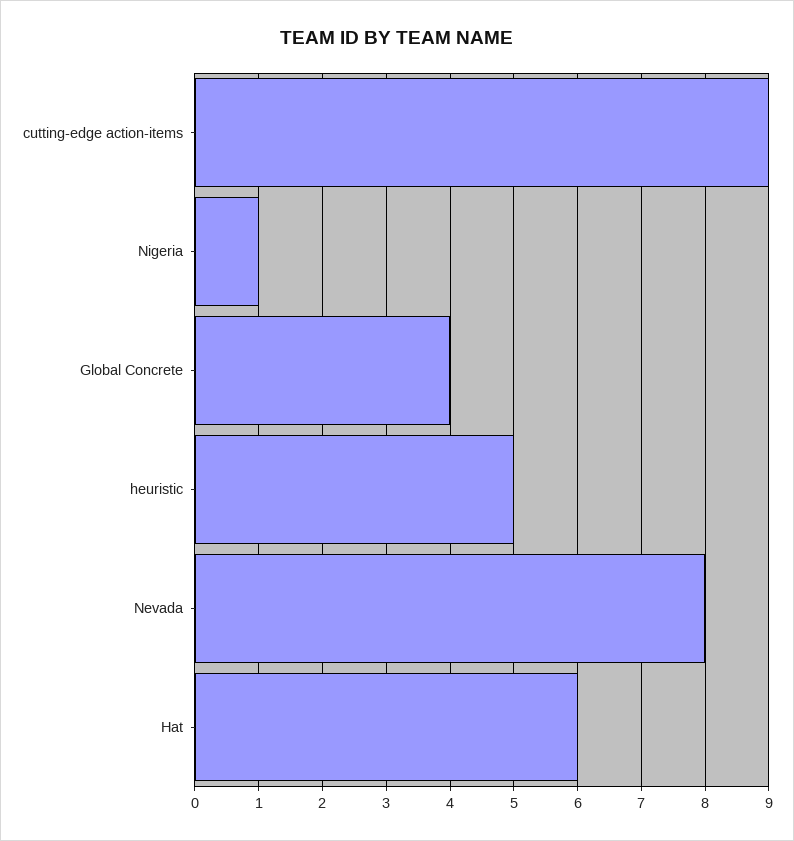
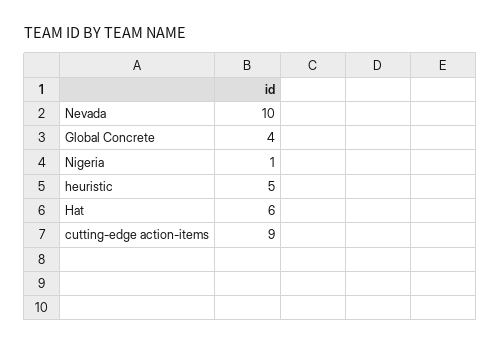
Nevada: 8 -> 10

